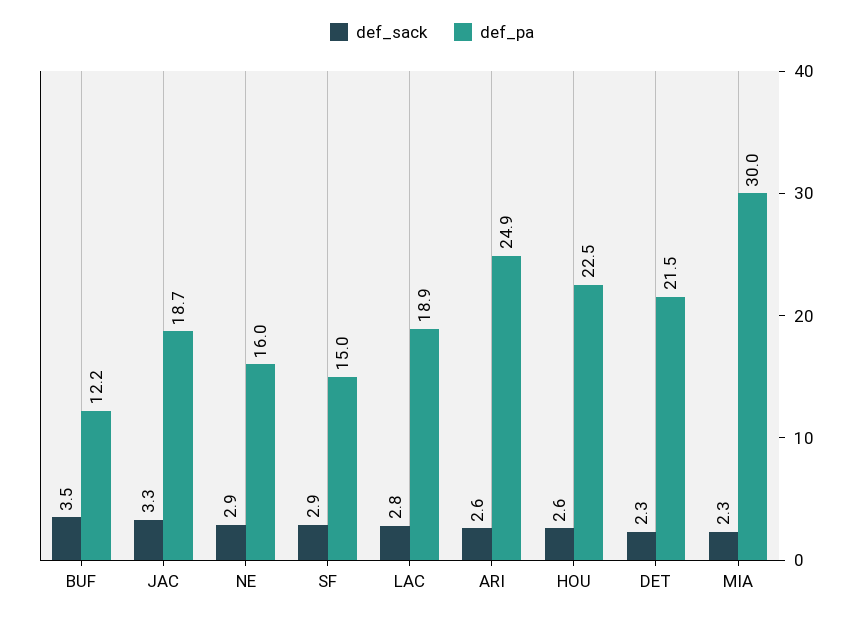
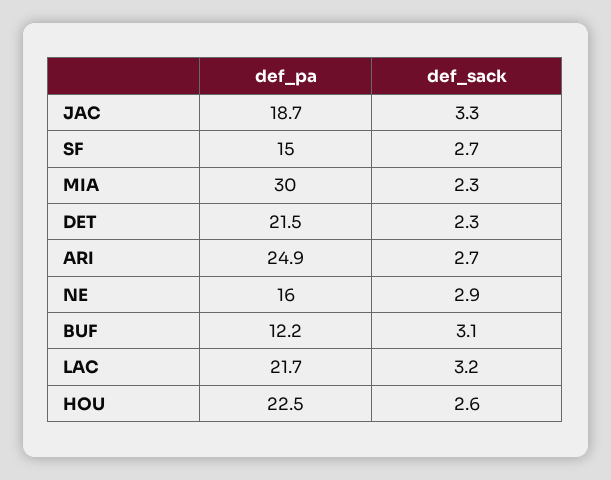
def_sack, BUF: 3.5 -> 3.1
def_sack, SF: 2.9 -> 2.7
def_sack, LAC: 2.8 -> 3.2
def_pa, LAC: 18.9 -> 21.7
def_sack, ARI: 2.6 -> 2.7

